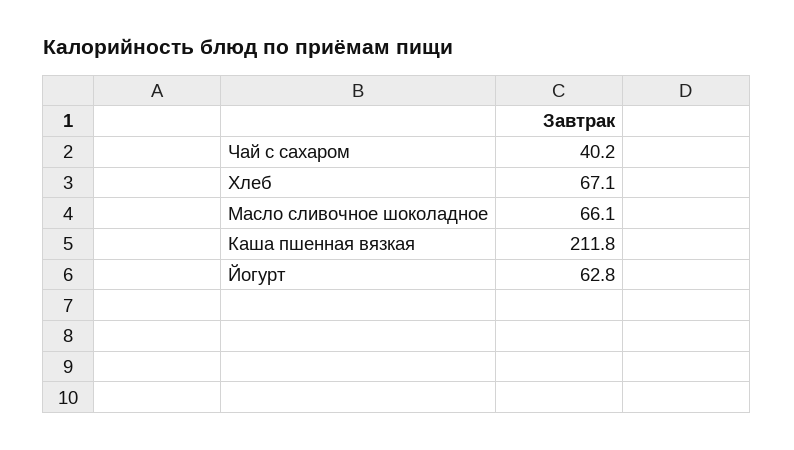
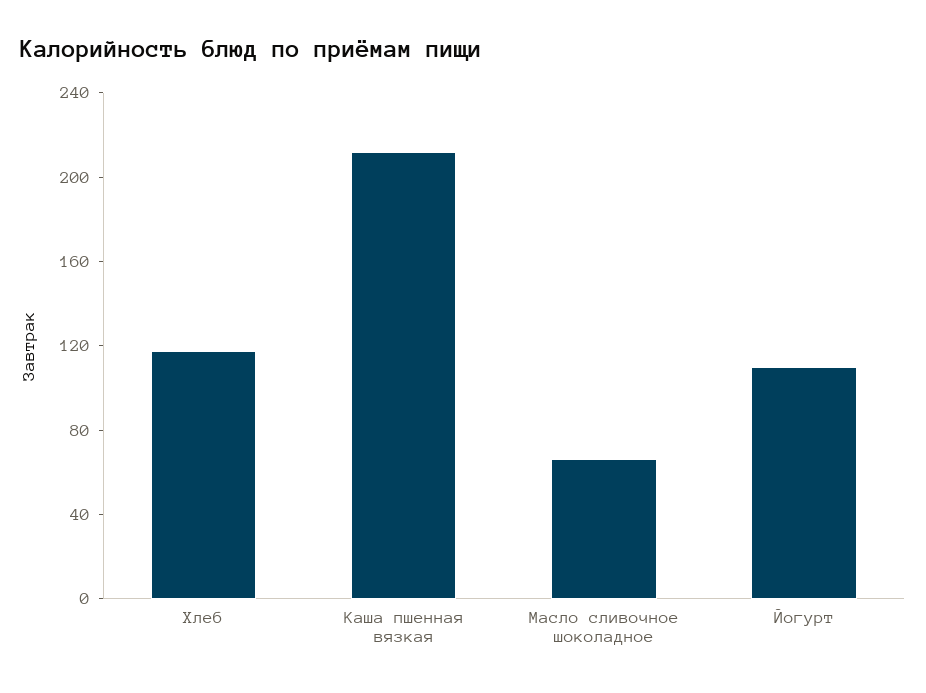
Чай с сахаром: 40.2 -> none
Хлеб: 67.1 -> 120
Йогурт: 62.8 -> 110

